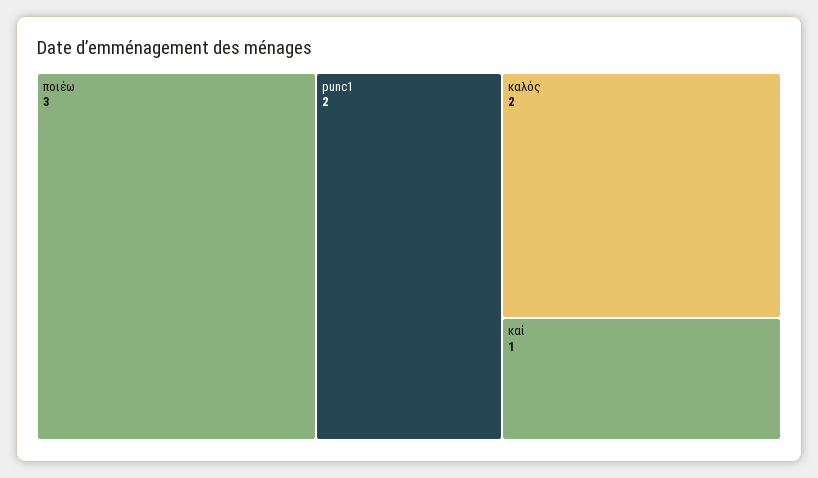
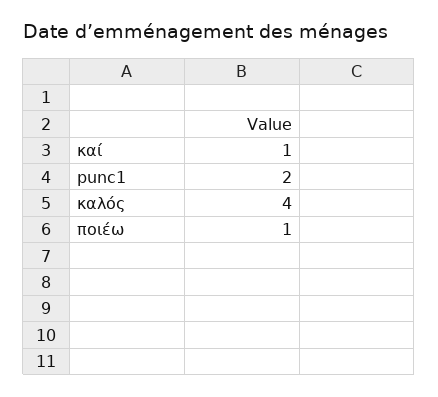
ποιέω: 3 -> 1
καλός: 2 -> 4

